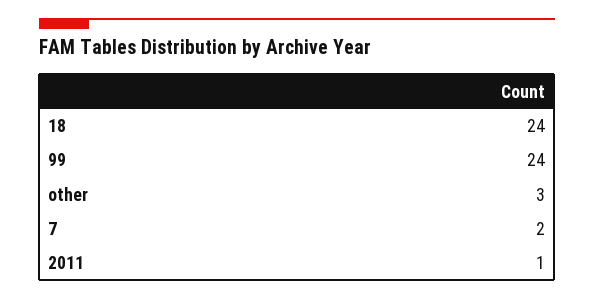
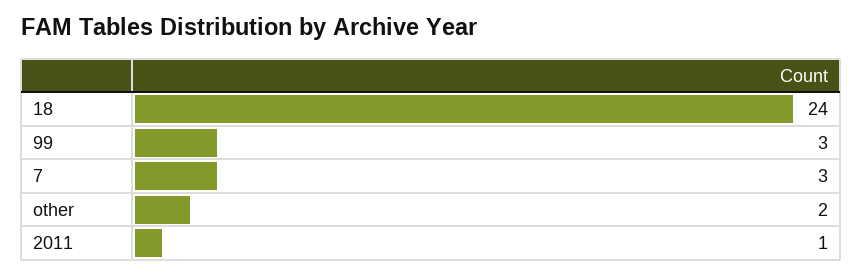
99: 24 -> 3
other: 3 -> 2
7: 2 -> 3

